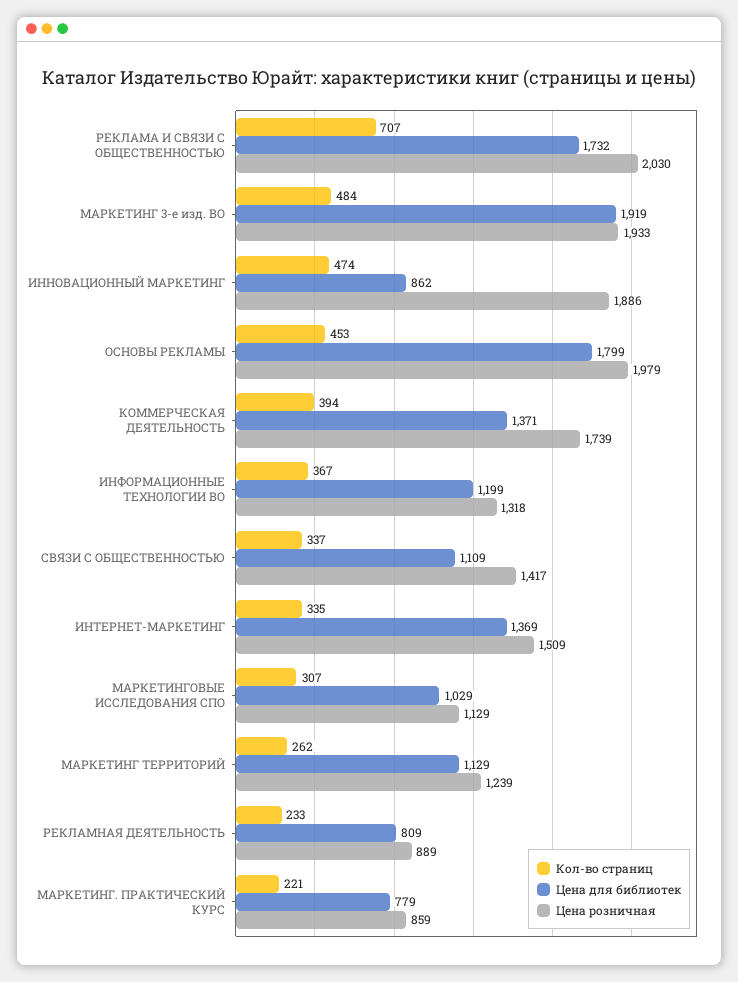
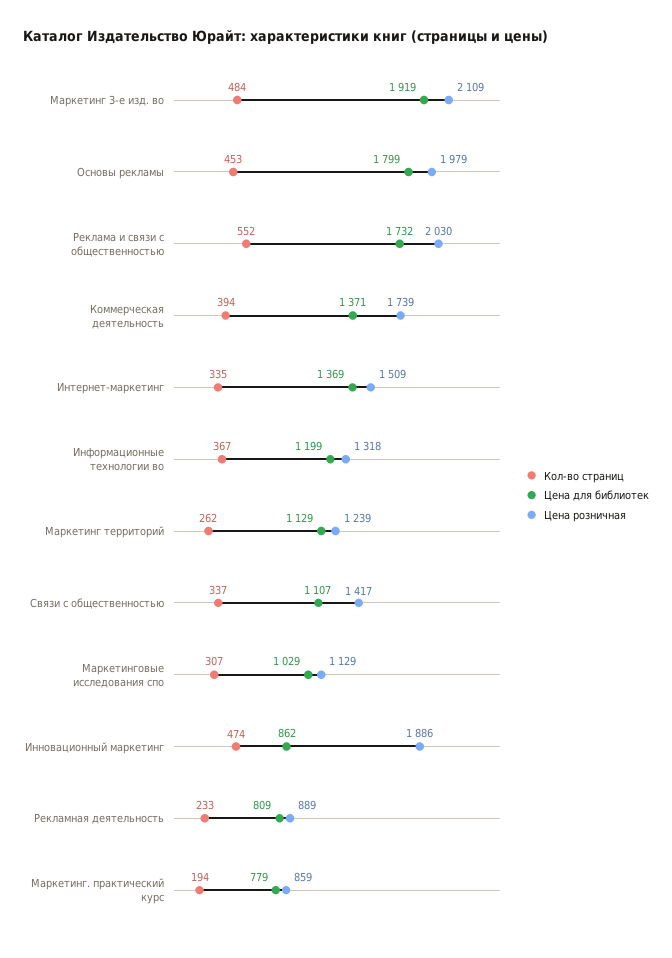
Кол-во страниц, РЕКЛАМА И СВЯЗИ С ОБЩЕСТВЕННОСТЬЮ: 707 -> 552
Цена розничная, МАРКЕТИНГ 3-е изд. ВО: 1933 -> 2109
Цена для библиотек, СВЯЗИ С ОБЩЕСТВЕННОСТЬЮ: 1109 -> 1107
Кол-во страниц, МАРКЕТИНГ. ПРАКТИЧЕСКИЙ КУРС: 221 -> 194

